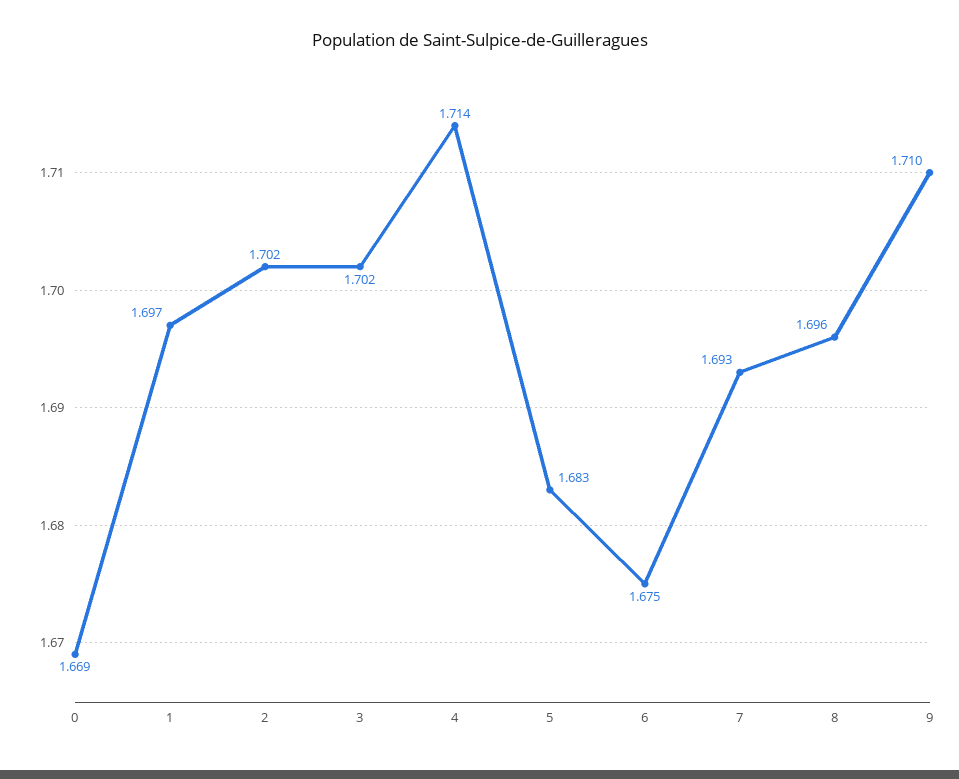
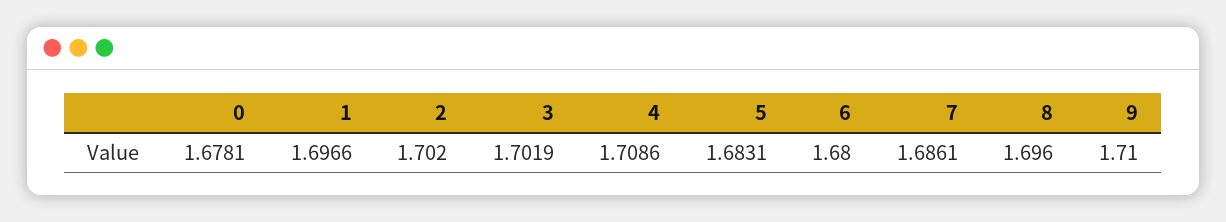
0: 1.669 -> 1.6781
4: 1.714 -> 1.7086
6: 1.675 -> 1.68
7: 1.693 -> 1.6861

